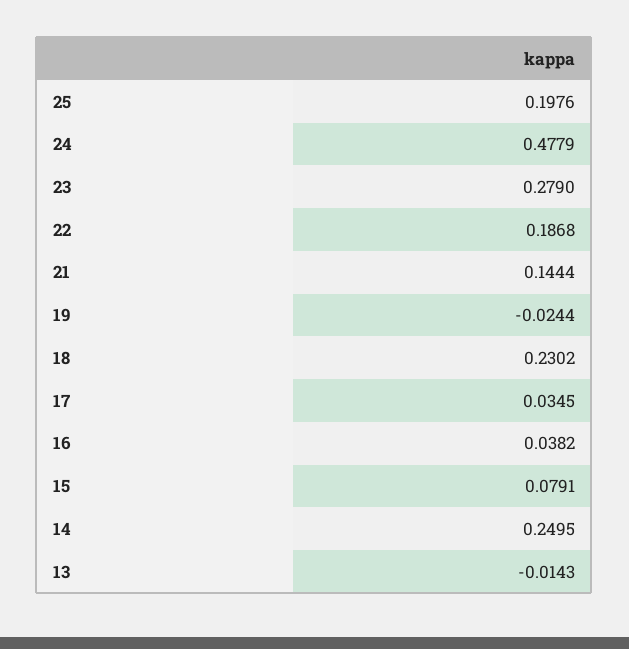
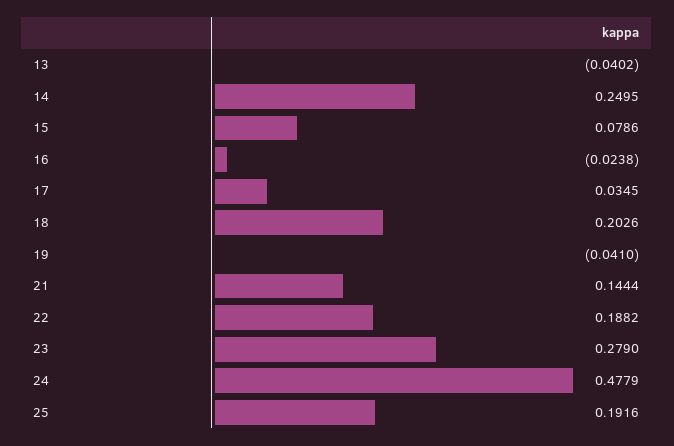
25: 0.1976 -> 0.1916
22: 0.1868 -> 0.1882
19: -0.0244 -> -0.041
18: 0.2302 -> 0.2026
16: 0.0382 -> -0.0238
15: 0.0791 -> 0.0786
13: -0.0143 -> -0.0402

